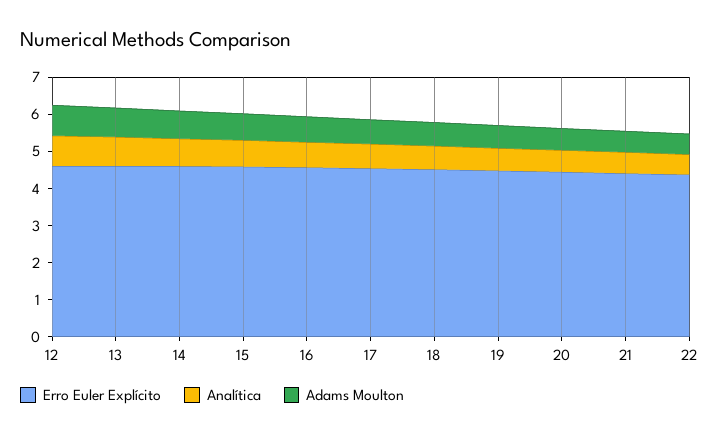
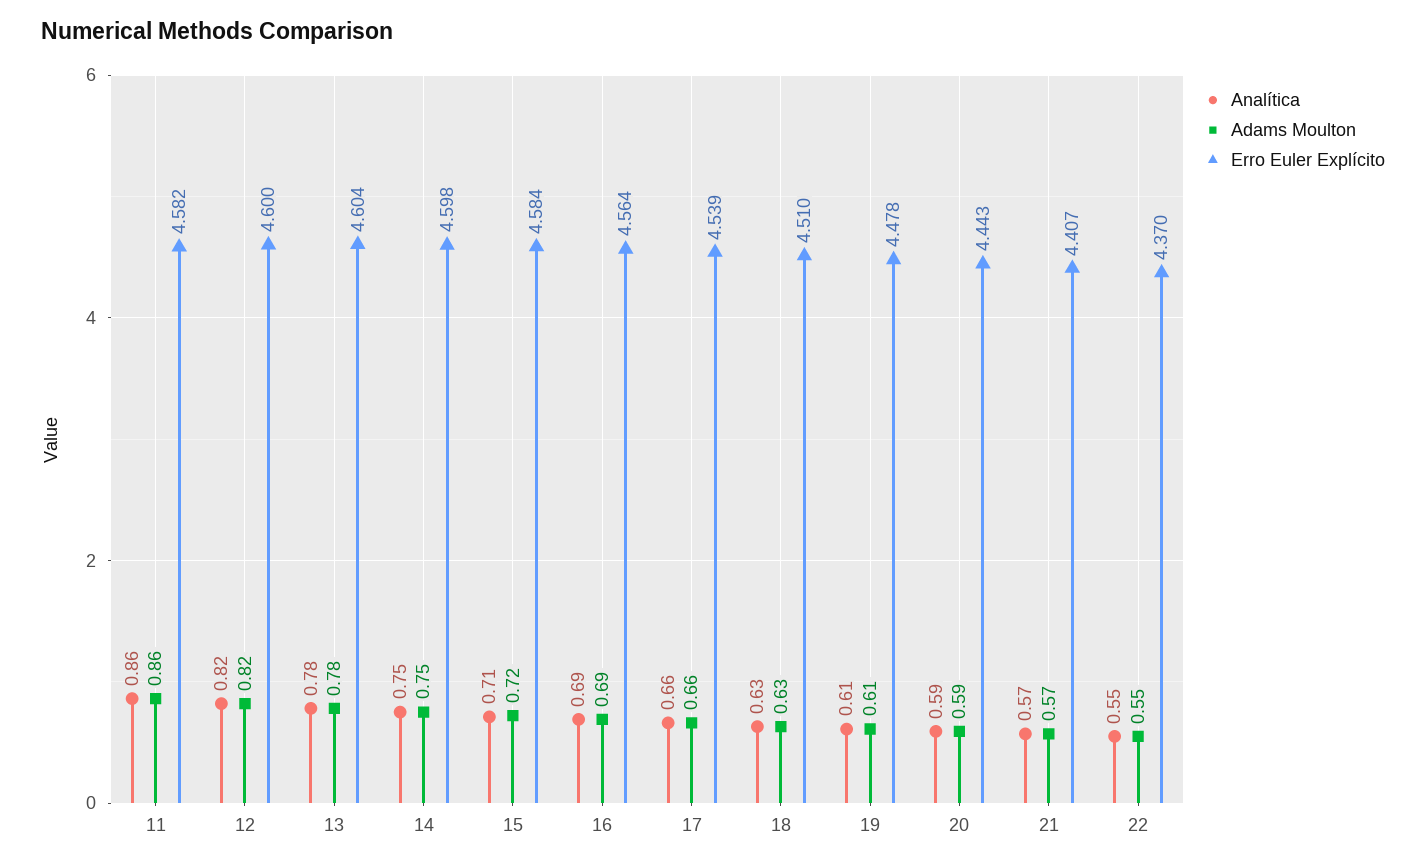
Analítica, 11: none -> 0.86
Adams Moulton, 11: none -> 0.86
Erro Euler Explícito, 11: none -> 4.582

